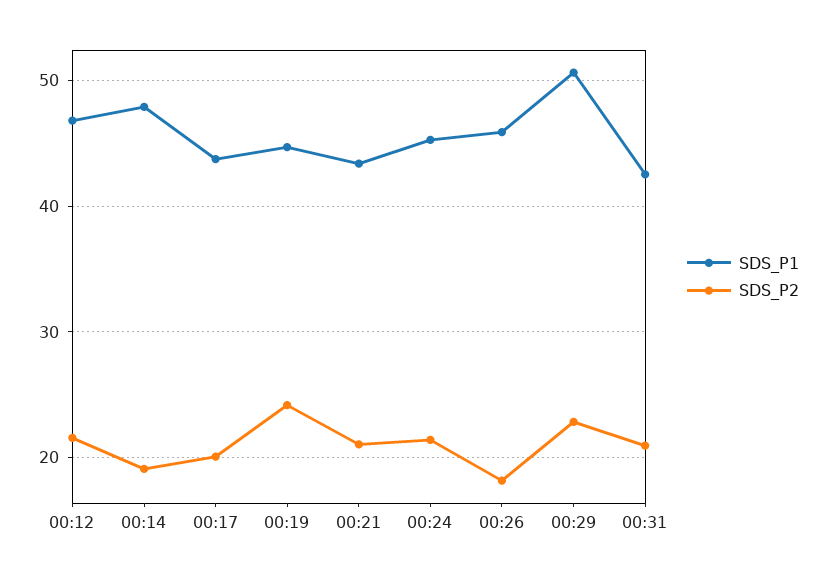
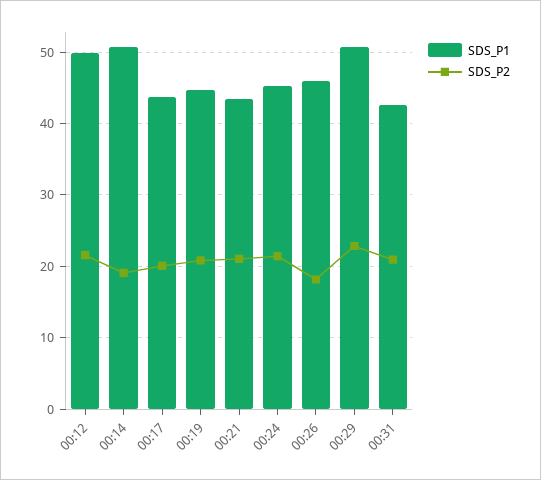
SDS_P1, 00:12: 47 -> 50
SDS_P1, 00:14: 48 -> 51
SDS_P2, 00:19: 24 -> 21

